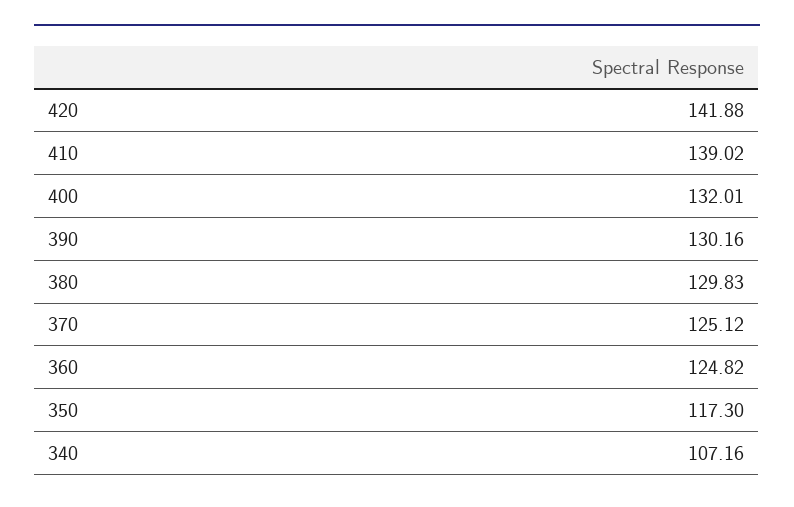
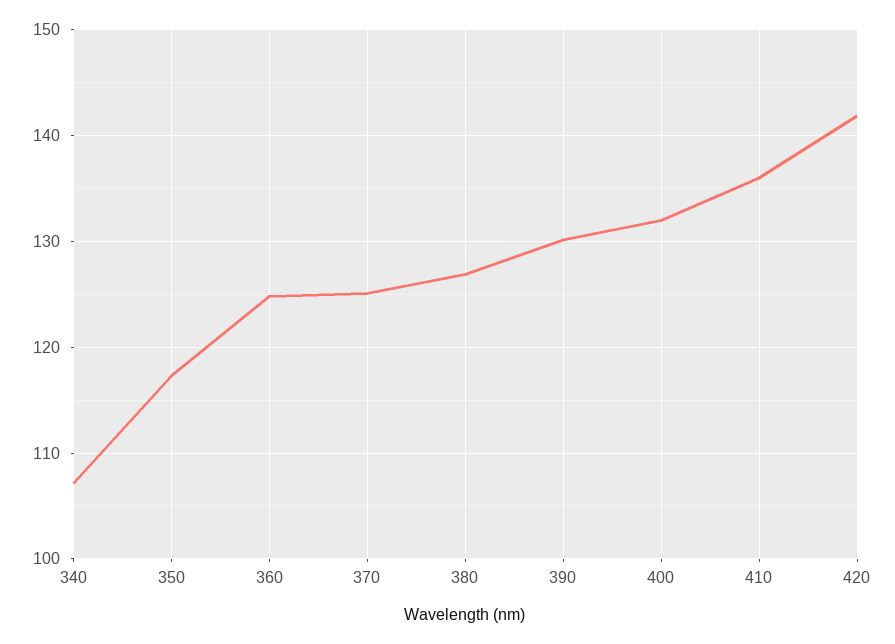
410: 139.02 -> 136
380: 129.83 -> 127

